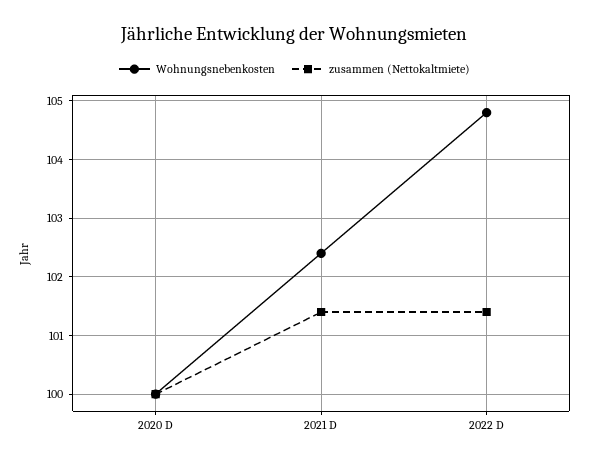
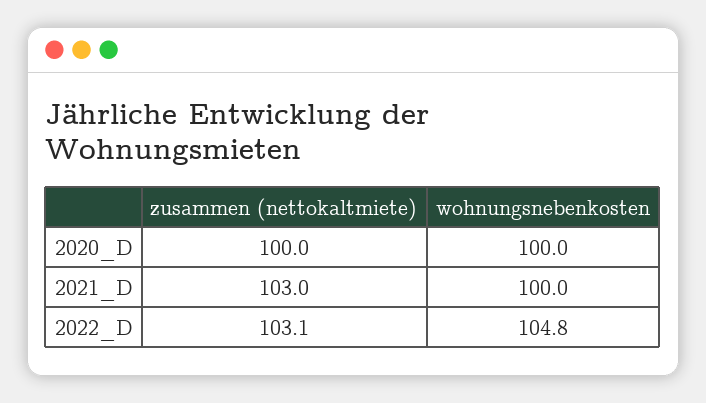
Wohnungsnebenkosten, 2021 D: 102.5 -> 100
zusammen (Nettokaltmiete), 2021 D: 101.5 -> 103
zusammen (Nettokaltmiete), 2022 D: 101.5 -> 103.1

